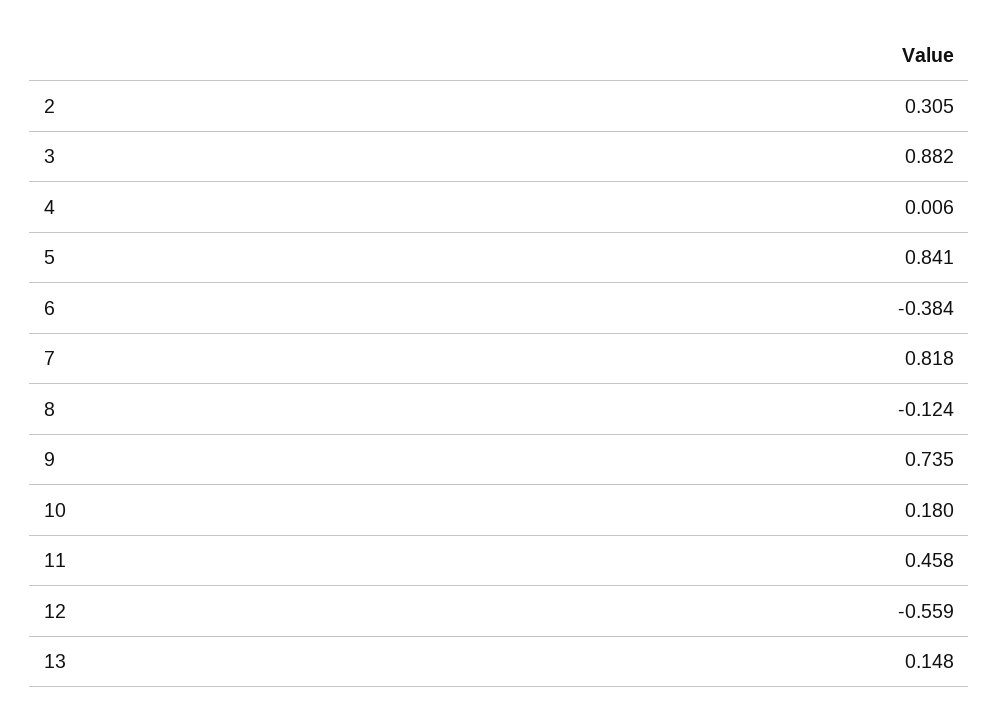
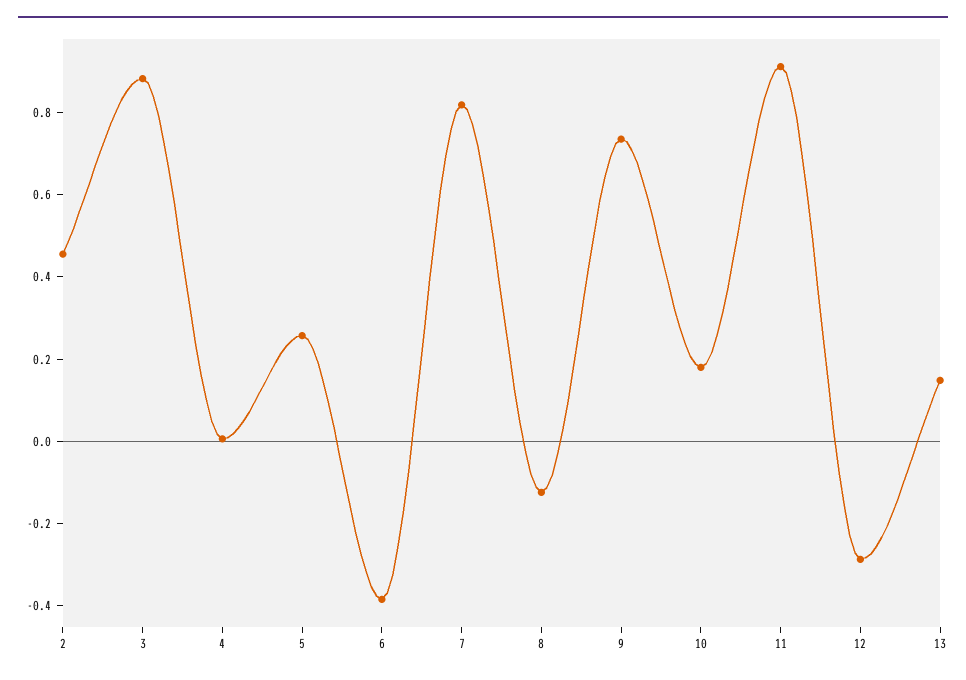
2: 0.305 -> 0.45
5: 0.841 -> 0.25
11: 0.458 -> 0.9
12: -0.559 -> -0.3

